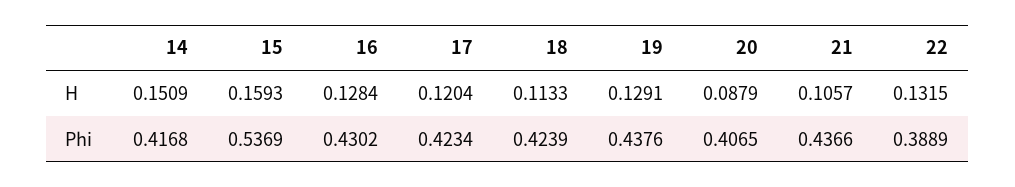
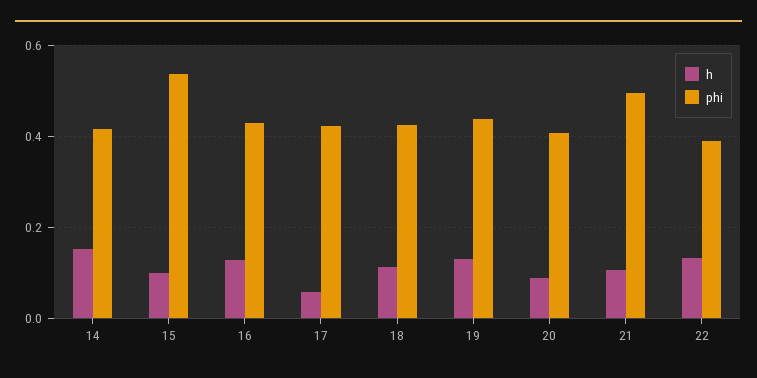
H, 15: 0.1593 -> 0.1
H, 17: 0.1204 -> 0.06
Phi, 21: 0.4366 -> 0.5

